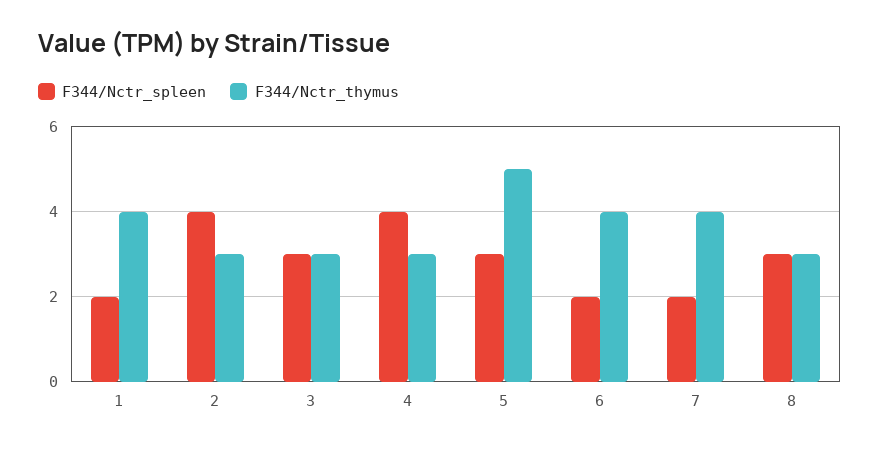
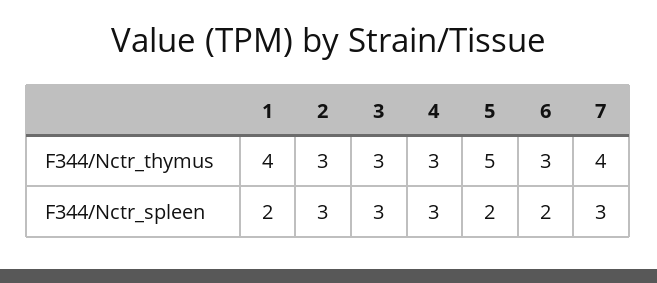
F344/Nctr_spleen, 2: 4 -> 3
F344/Nctr_spleen, 4: 4 -> 3
F344/Nctr_spleen, 5: 3 -> 2
F344/Nctr_thymus, 6: 4 -> 3
F344/Nctr_spleen, 7: 2 -> 3
F344/Nctr_spleen, 8: 3 -> none
F344/Nctr_thymus, 8: 3 -> none

